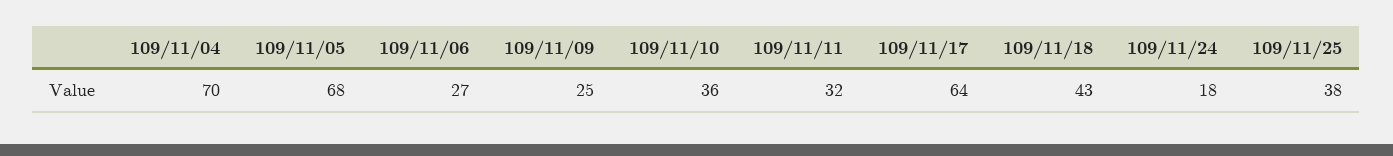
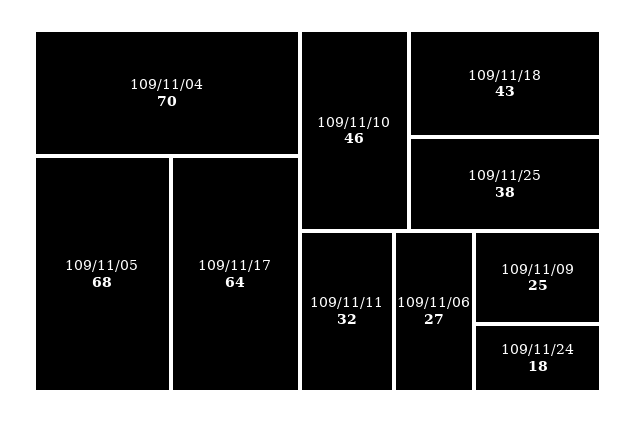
109/11/10: 36 -> 46

